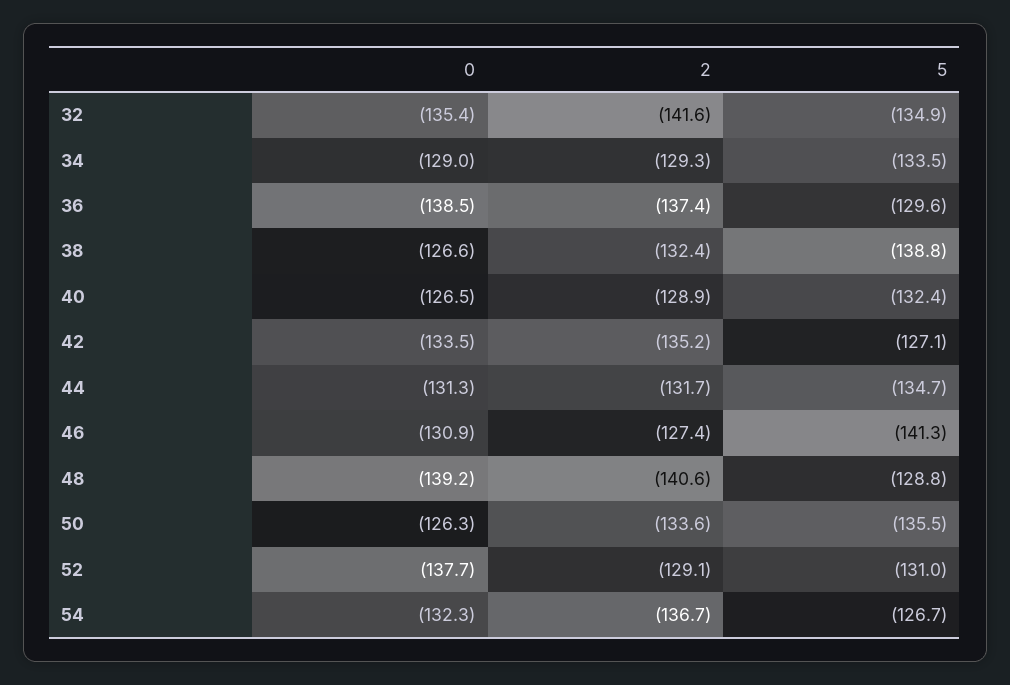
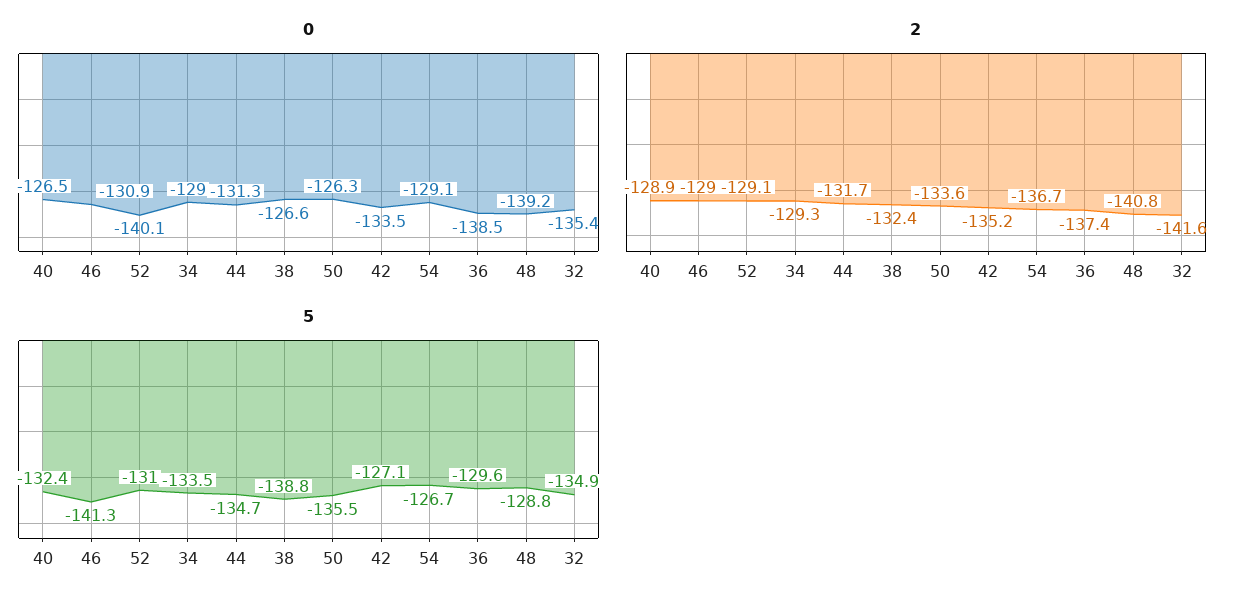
2, 46: -127.4 -> -129
2, 48: -140.6 -> -140.8
0, 52: -137.7 -> -140.1
0, 54: -132.3 -> -129.1

